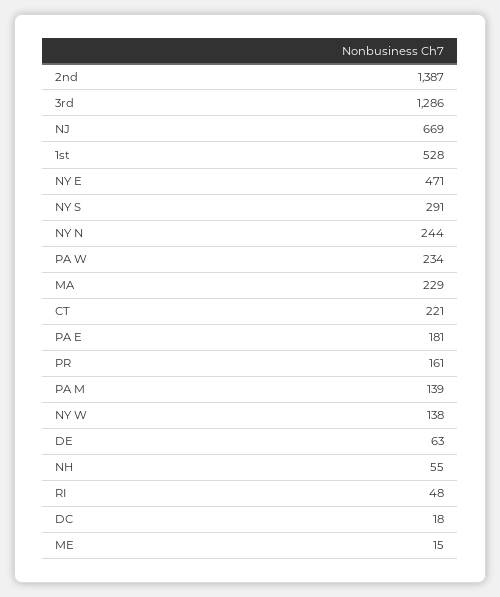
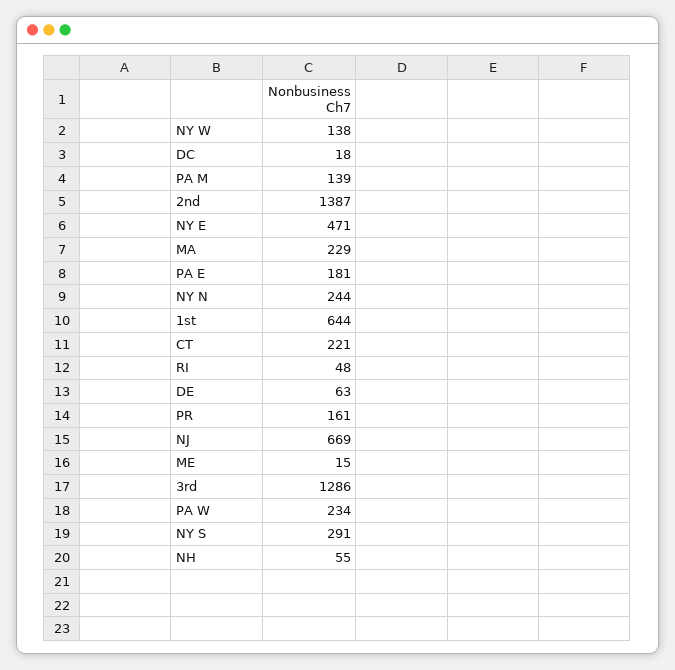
1st: 528 -> 644

